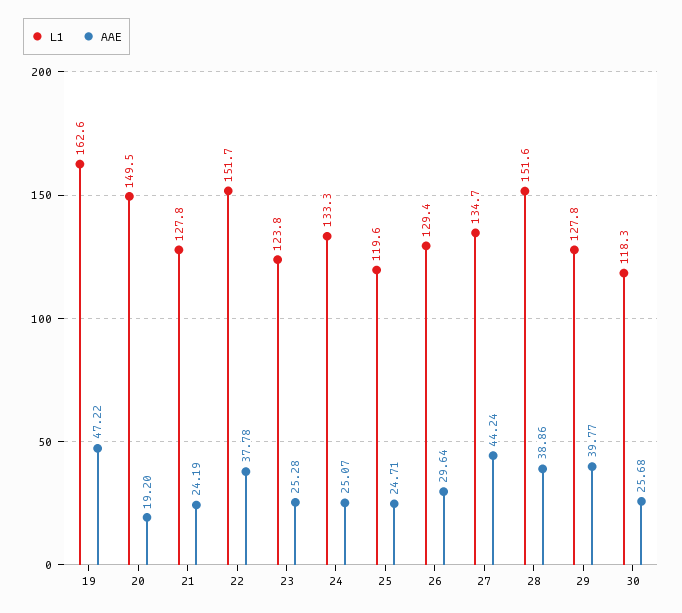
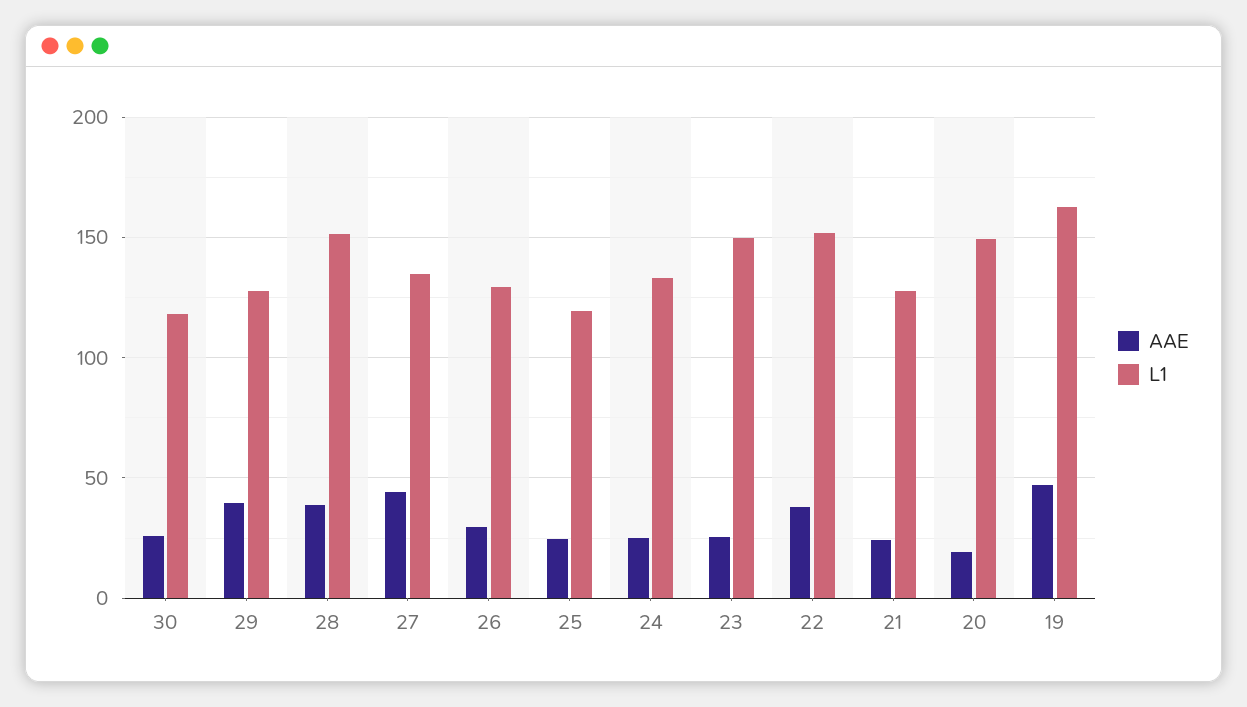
L1, 23: 123.8 -> 150

